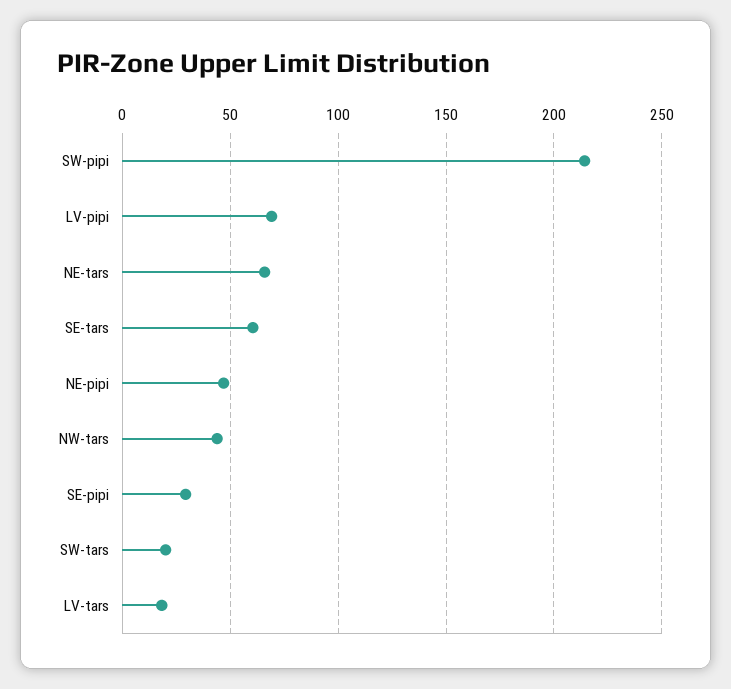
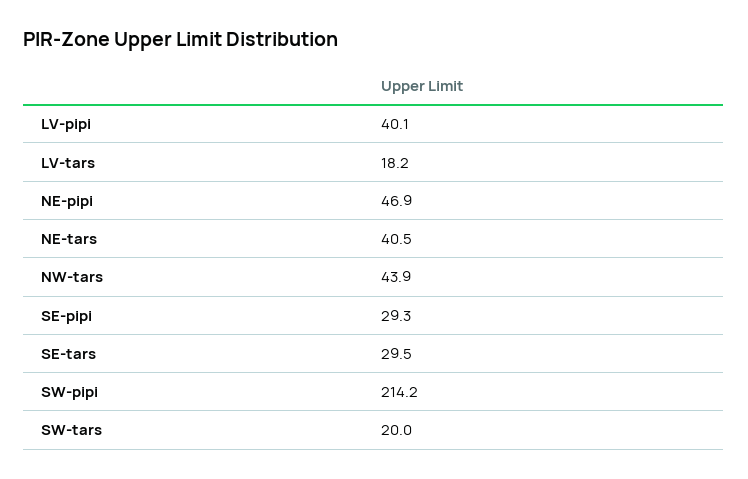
LV-pipi: 70 -> 40.1
NE-tars: 65 -> 40.5
SE-tars: 60 -> 29.5

